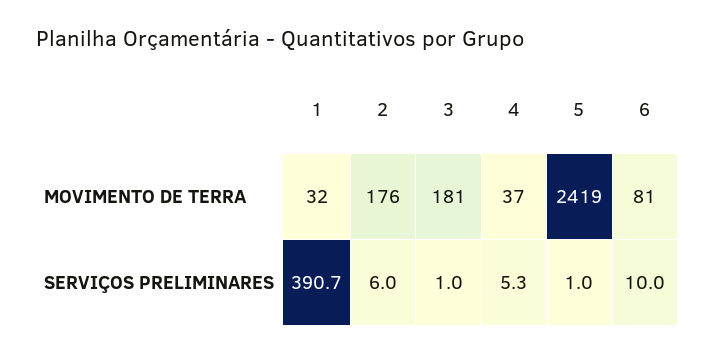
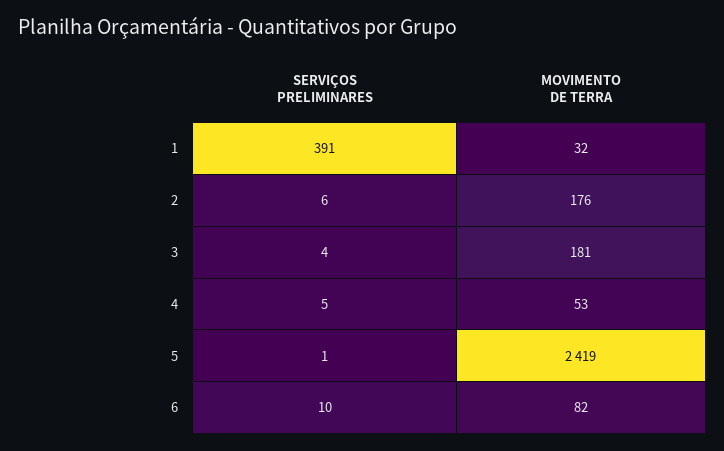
4, MOVIMENTO DE TERRA: 37 -> 53
6, MOVIMENTO DE TERRA: 81 -> 82
3, SERVIÇOS PRELIMINARES: 1 -> 4

